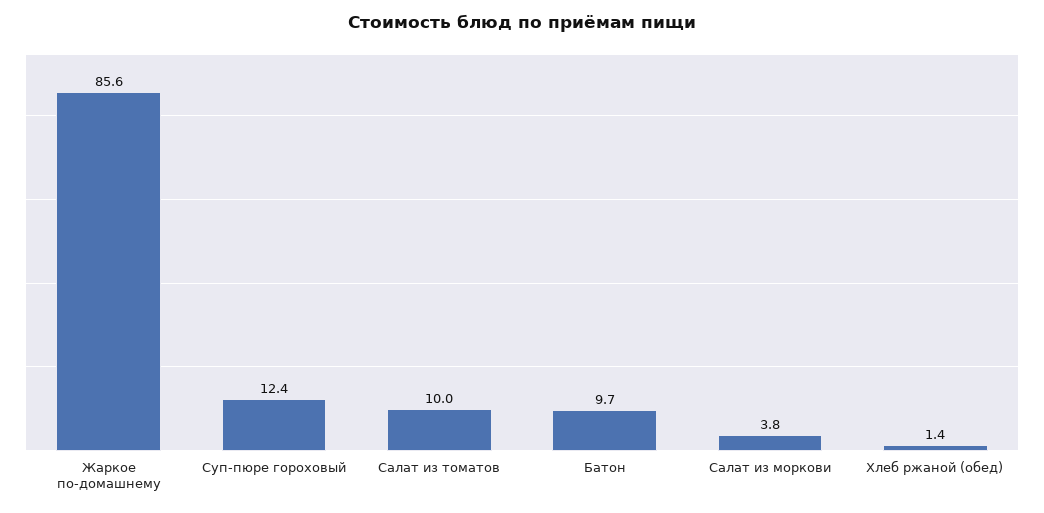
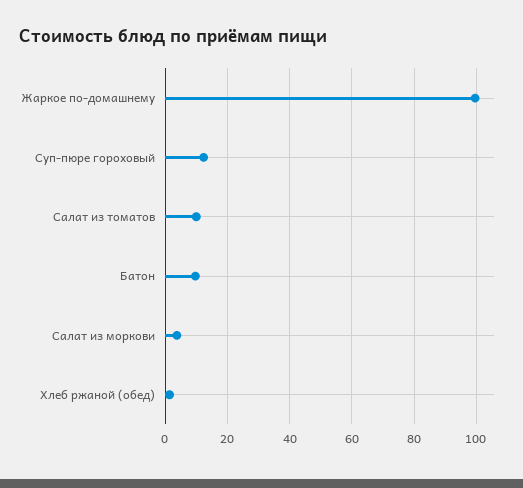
Жаркое по-домашнему: 85.6 -> 100

